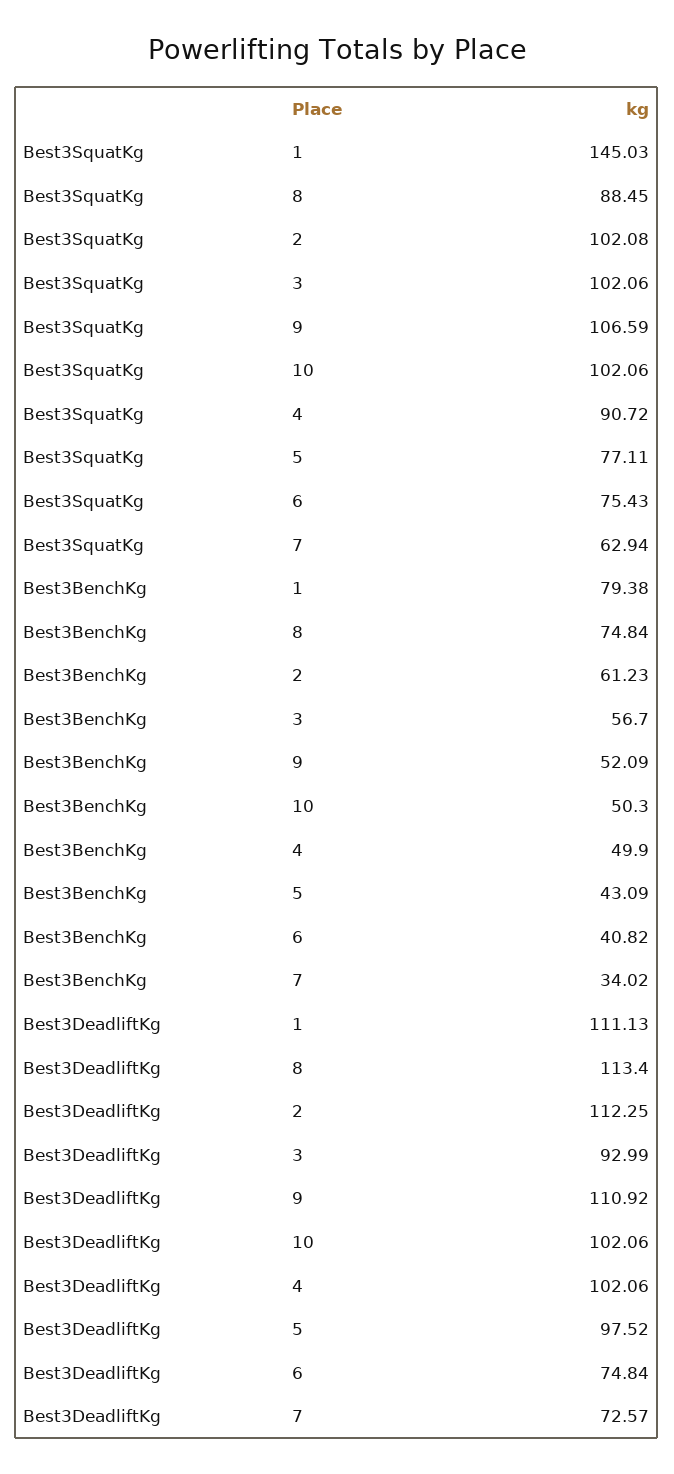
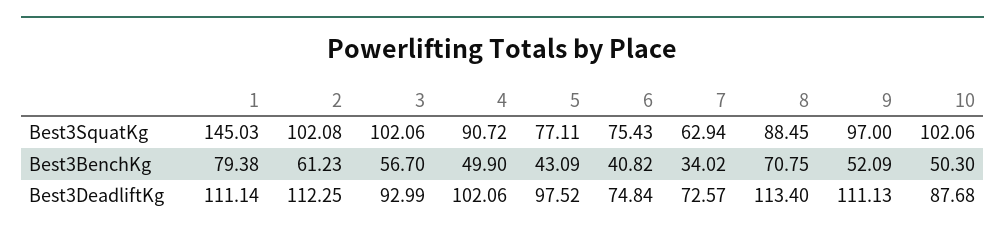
Best3SquatKg, 9: 106.59 -> 97
Best3BenchKg, 8: 74.84 -> 70.75
Best3DeadliftKg, 1: 111.13 -> 111.14
Best3DeadliftKg, 9: 110.92 -> 111.13
Best3DeadliftKg, 10: 102.06 -> 87.68

